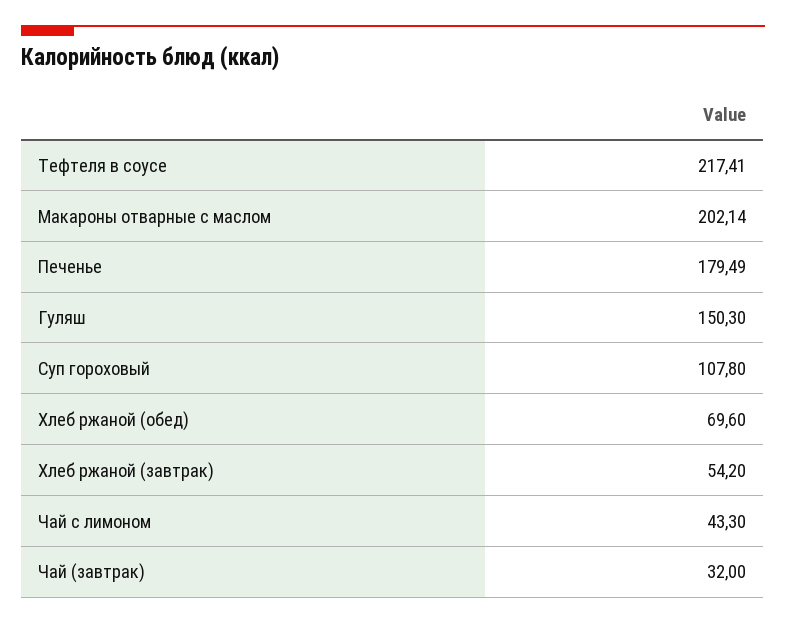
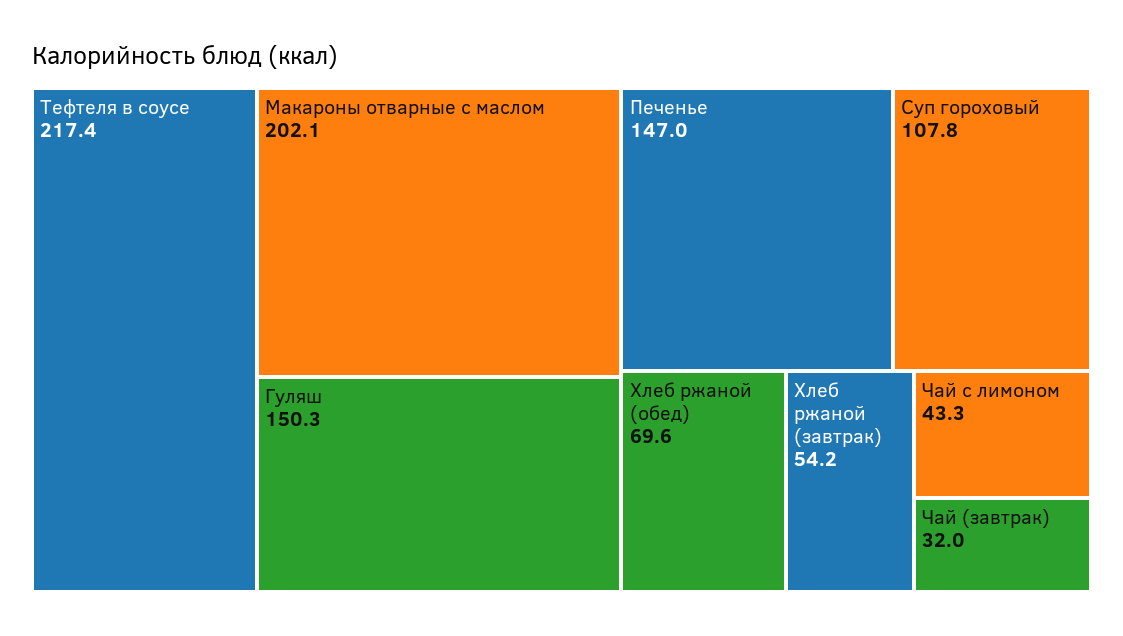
Печенье: 179.49 -> 147

